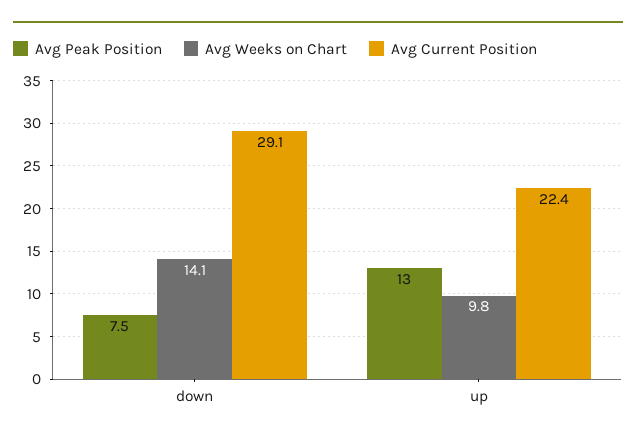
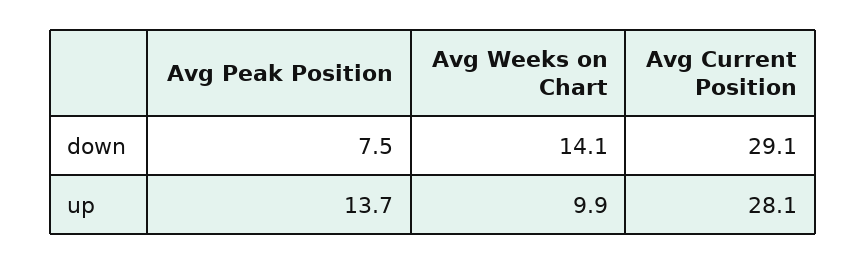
Avg Peak Position, up: 13 -> 13.7
Avg Weeks on Chart, up: 9.8 -> 9.9
Avg Current Position, up: 22.4 -> 28.1

